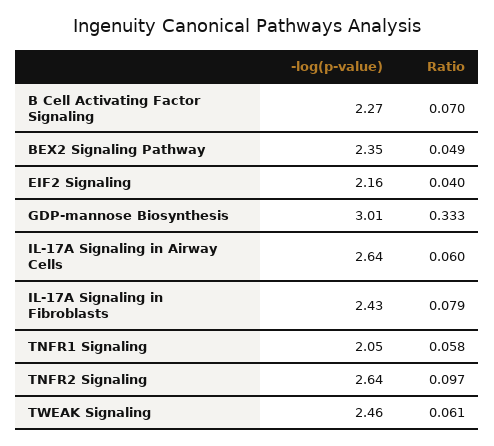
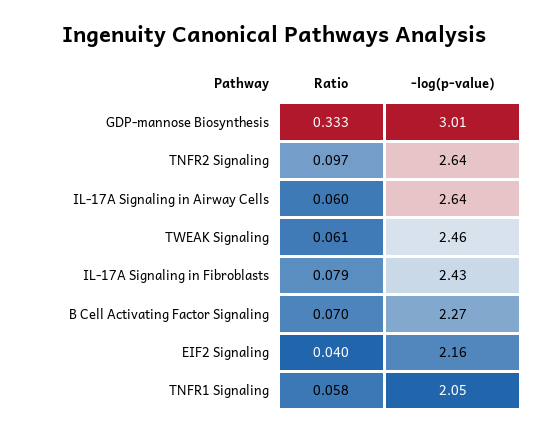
-log(p-value), BEX2 Signaling Pathway: 2.35 -> none
Ratio, BEX2 Signaling Pathway: 0.049 -> none

